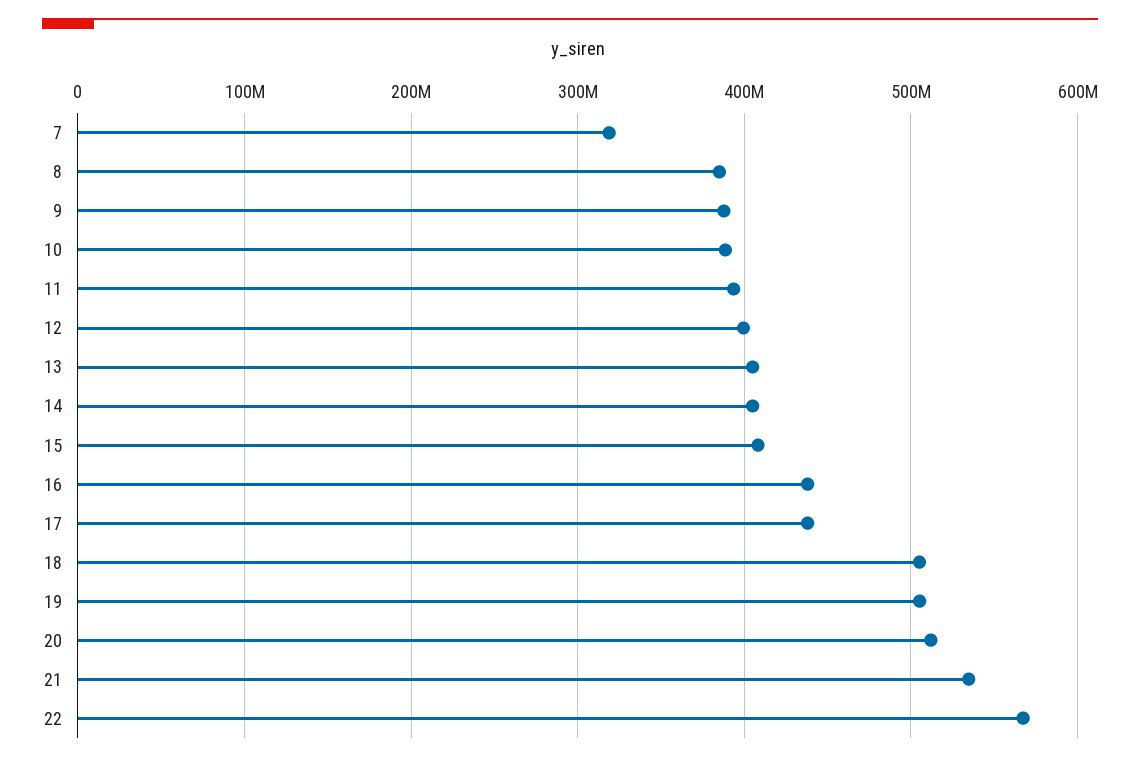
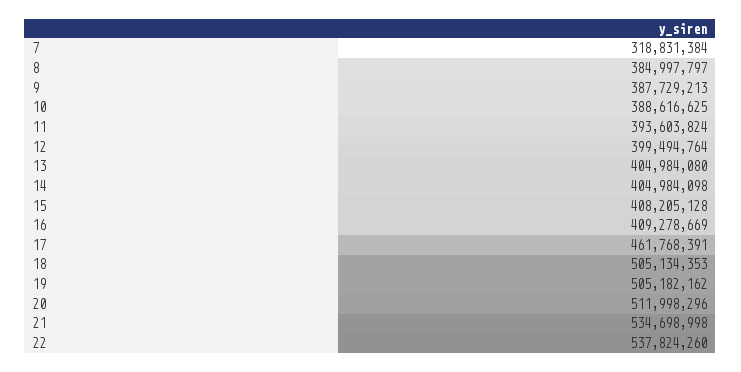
16: 440000000 -> 409278669
17: 440000000 -> 461768391
22: 570000000 -> 537824260

